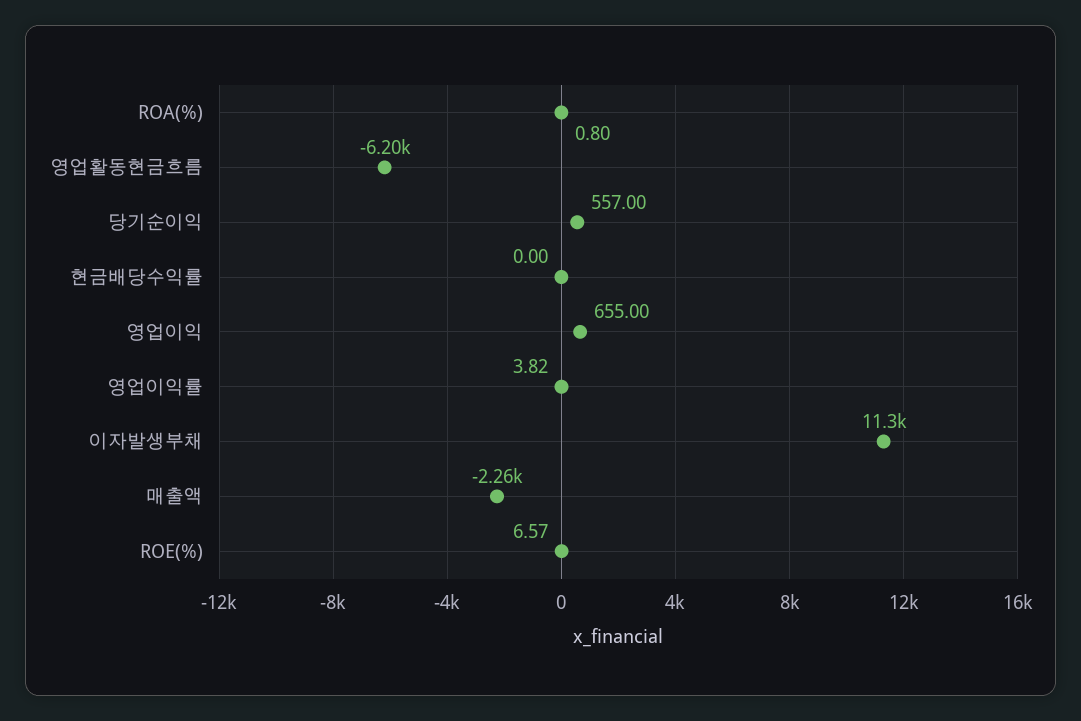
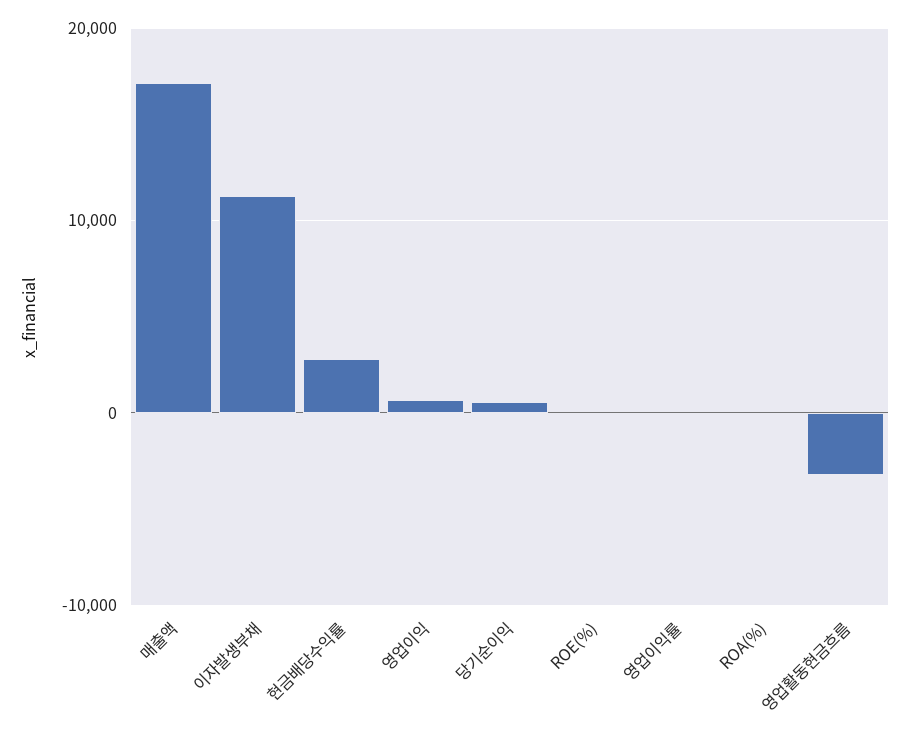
영업활동현금흐름: -6200 -> -3000
현금배당수익률: 0 -> 3000
매출액: -2260 -> 17000

